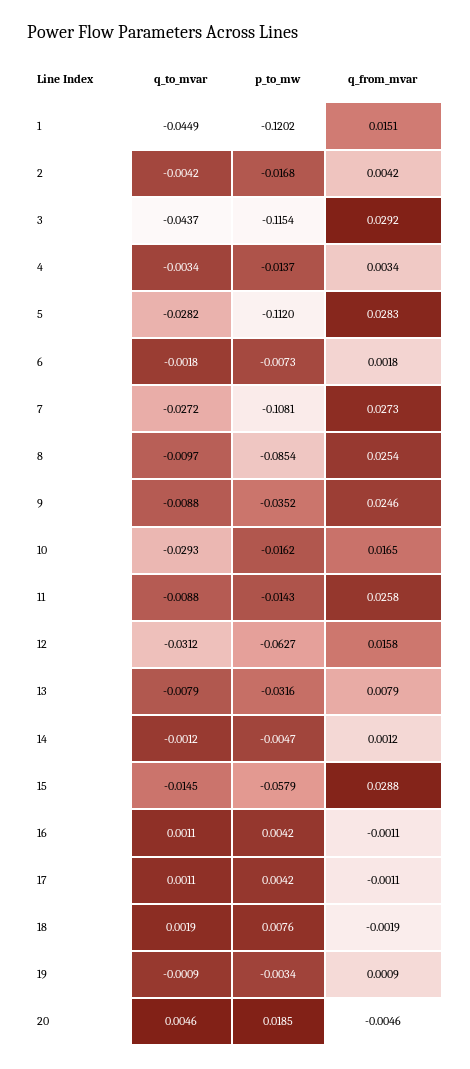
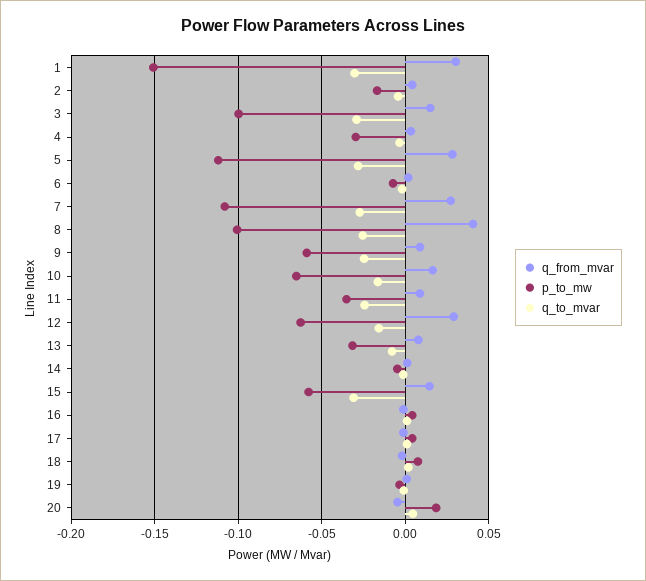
q_to_mvar, 1: -0.0449 -> -0.03
p_to_mw, 1: -0.1202 -> -0.15
q_from_mvar, 1: 0.0151 -> 0.03
q_to_mvar, 3: -0.0437 -> -0.03
p_to_mw, 3: -0.1154 -> -0.1
q_from_mvar, 3: 0.0292 -> 0.015
p_to_mw, 4: -0.0137 -> -0.03
q_to_mvar, 8: -0.0097 -> -0.025
p_to_mw, 8: -0.0854 -> -0.1
q_from_mvar, 8: 0.0254 -> 0.04
q_to_mvar, 9: -0.0088 -> -0.025
p_to_mw, 9: -0.0352 -> -0.06
q_from_mvar, 9: 0.0246 -> 0.01
q_to_mvar, 10: -0.0293 -> -0.015
p_to_mw, 10: -0.0162 -> -0.065
q_to_mvar, 11: -0.0088 -> -0.025
p_to_mw, 11: -0.0143 -> -0.035
q_from_mvar, 11: 0.0258 -> 0.01
q_to_mvar, 12: -0.0312 -> -0.015
q_from_mvar, 12: 0.0158 -> 0.03
q_to_mvar, 15: -0.0145 -> -0.03
q_from_mvar, 15: 0.0288 -> 0.015

